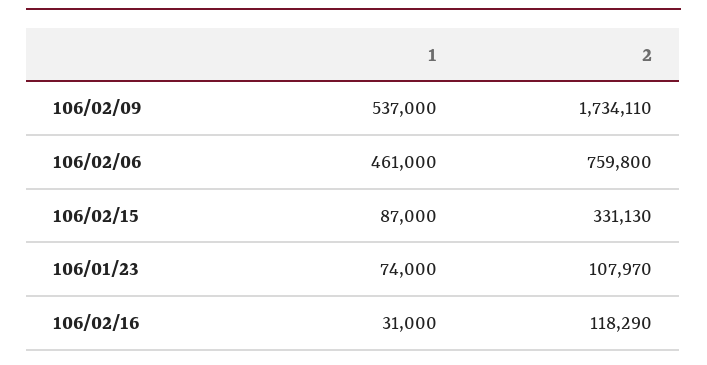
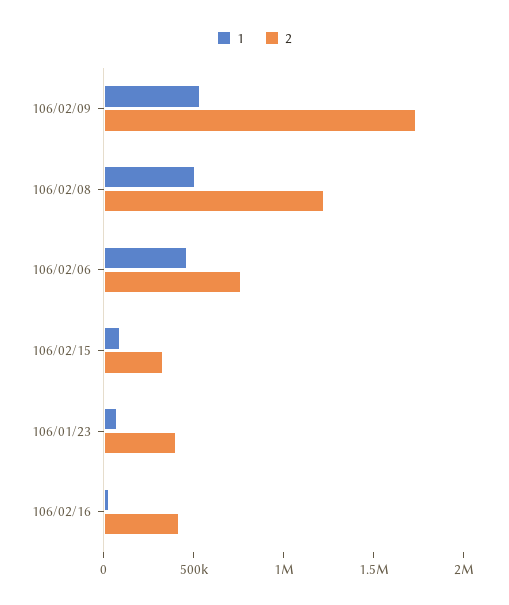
2, 106/01/23: 107970 -> 400000
2, 106/02/16: 118290 -> 400000
1, 106/02/08: none -> 500000
2, 106/02/08: none -> 1200000

